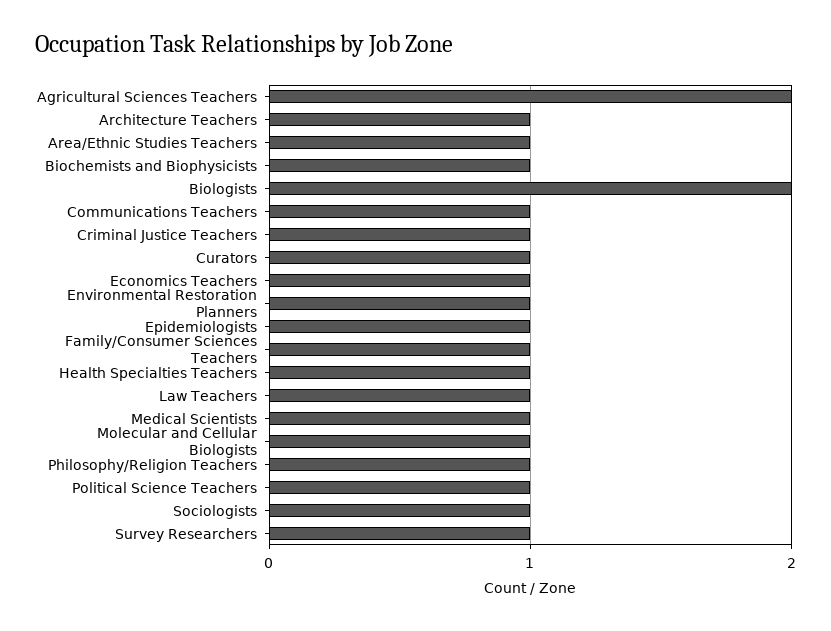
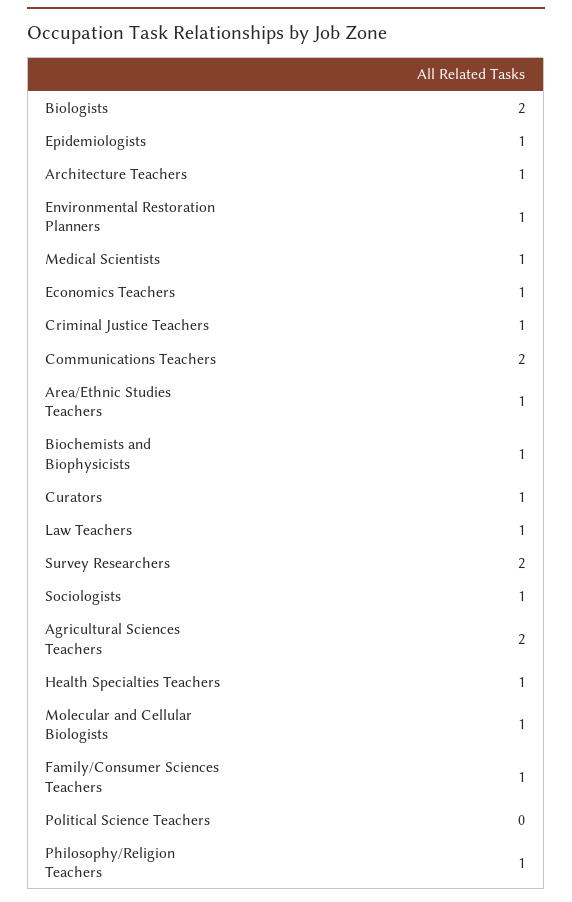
Communications Teachers: 1 -> 2
Political Science Teachers: 1 -> 0
Survey Researchers: 1 -> 2

